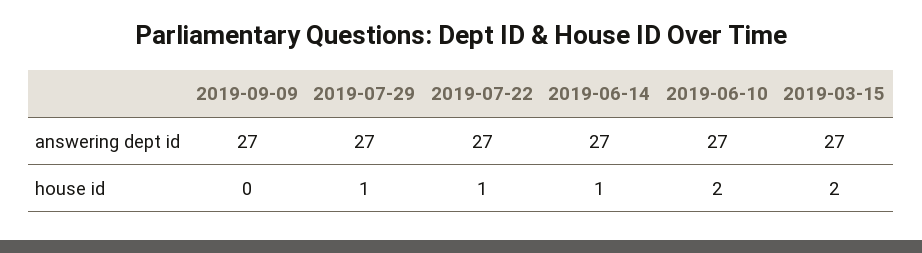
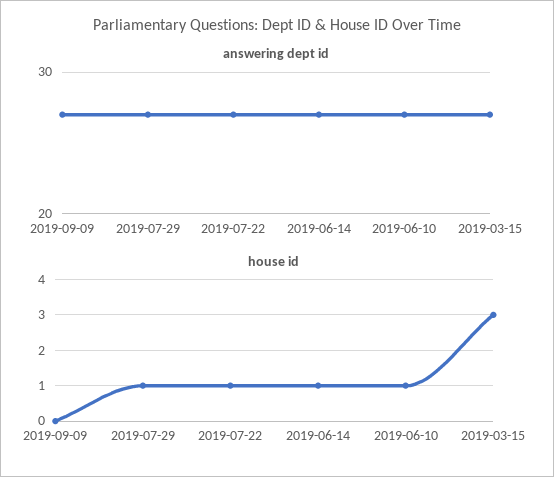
house id, 2019-06-10: 2 -> 1
house id, 2019-03-15: 2 -> 3

